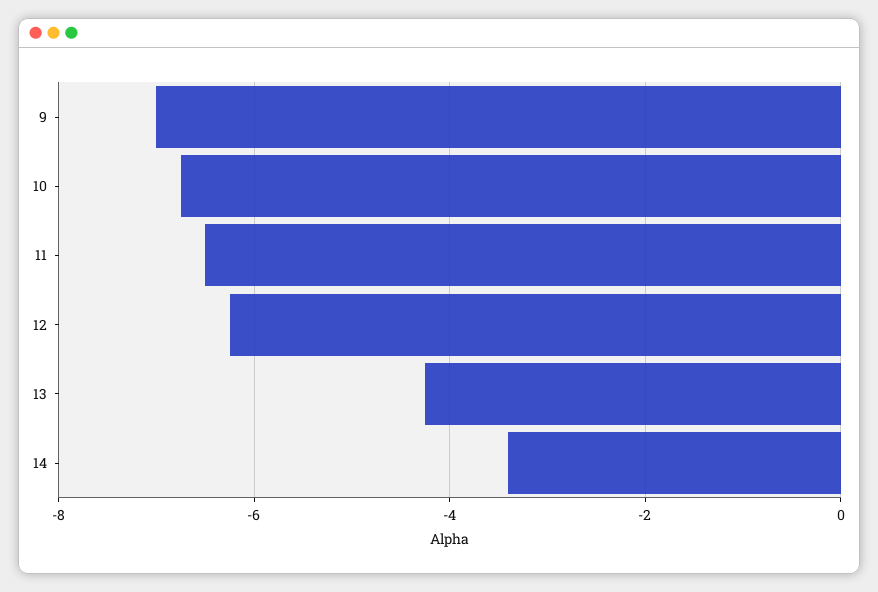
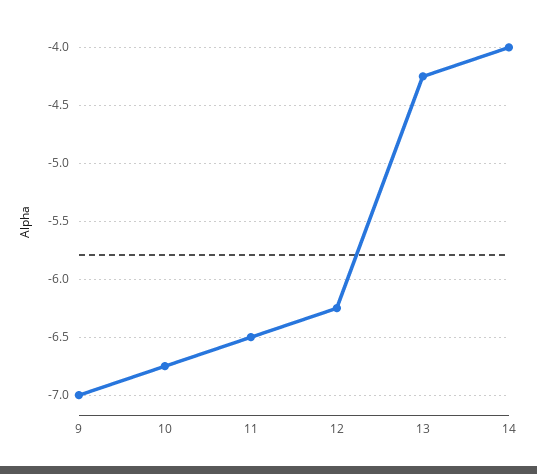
14: -3.4 -> -4

